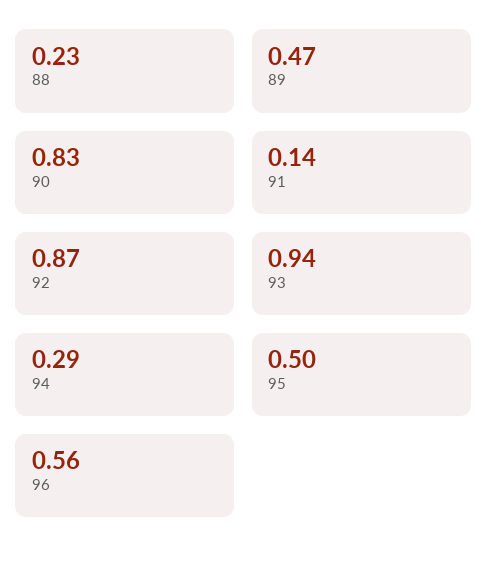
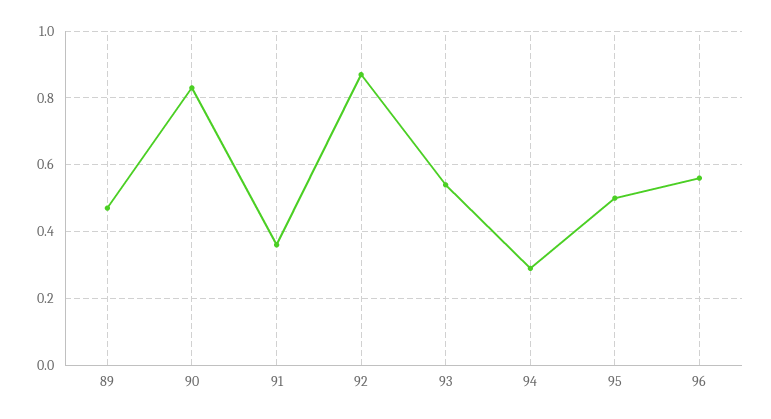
88: 0.23 -> none
91: 0.14 -> 0.35
93: 0.94 -> 0.55

